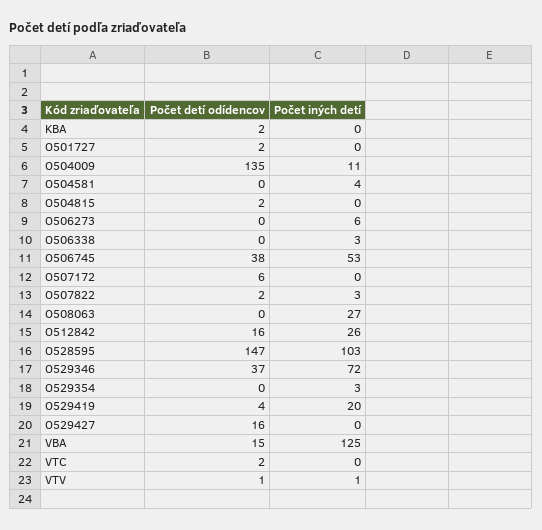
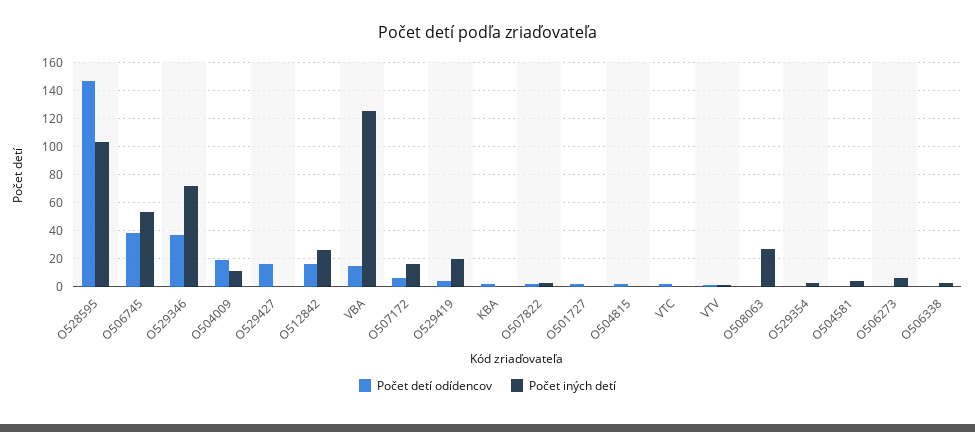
Počet detí odídencov, O504009: 135 -> 20
Počet iných detí, O507172: 0 -> 15

